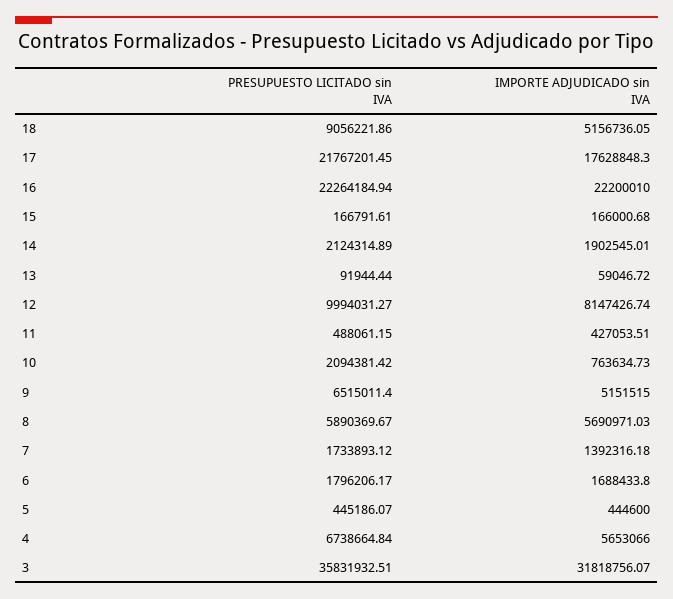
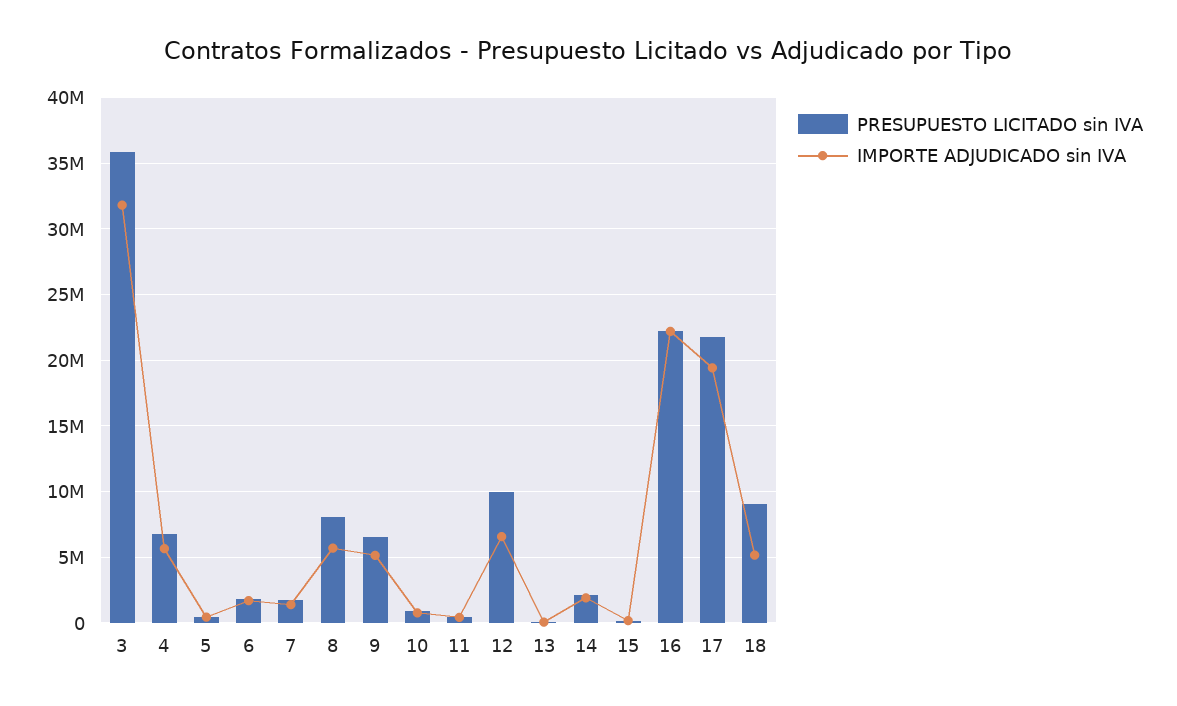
IMPORTE ADJUDICADO sin IVA, 17: 17628848.3 -> 19500000
IMPORTE ADJUDICADO sin IVA, 12: 8147426.74 -> 6500000
PRESUPUESTO LICITADO sin IVA, 10: 2094381.42 -> 1000000
PRESUPUESTO LICITADO sin IVA, 8: 5890369.67 -> 8000000

